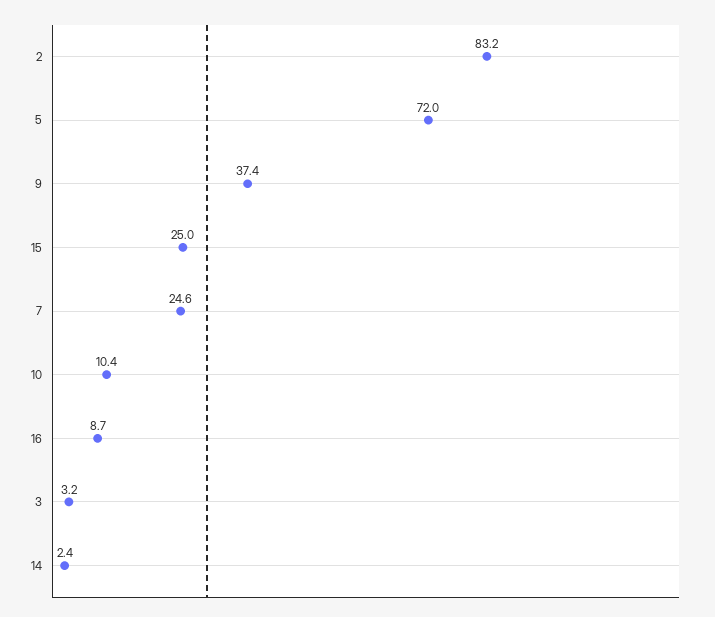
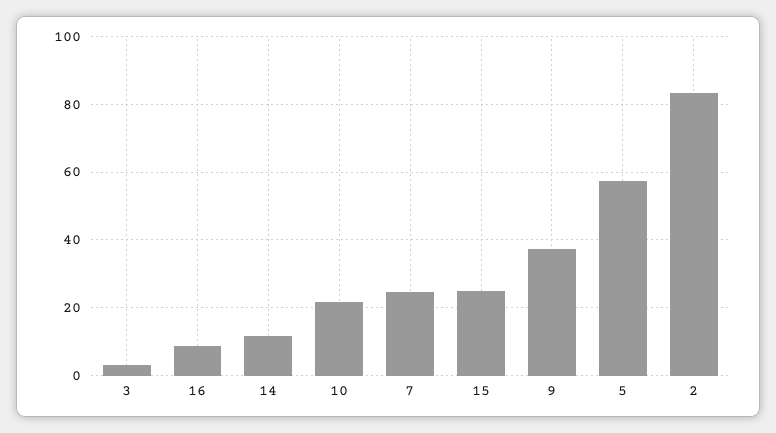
5: 72 -> 58
10: 10.4 -> 22
14: 2.4 -> 12

